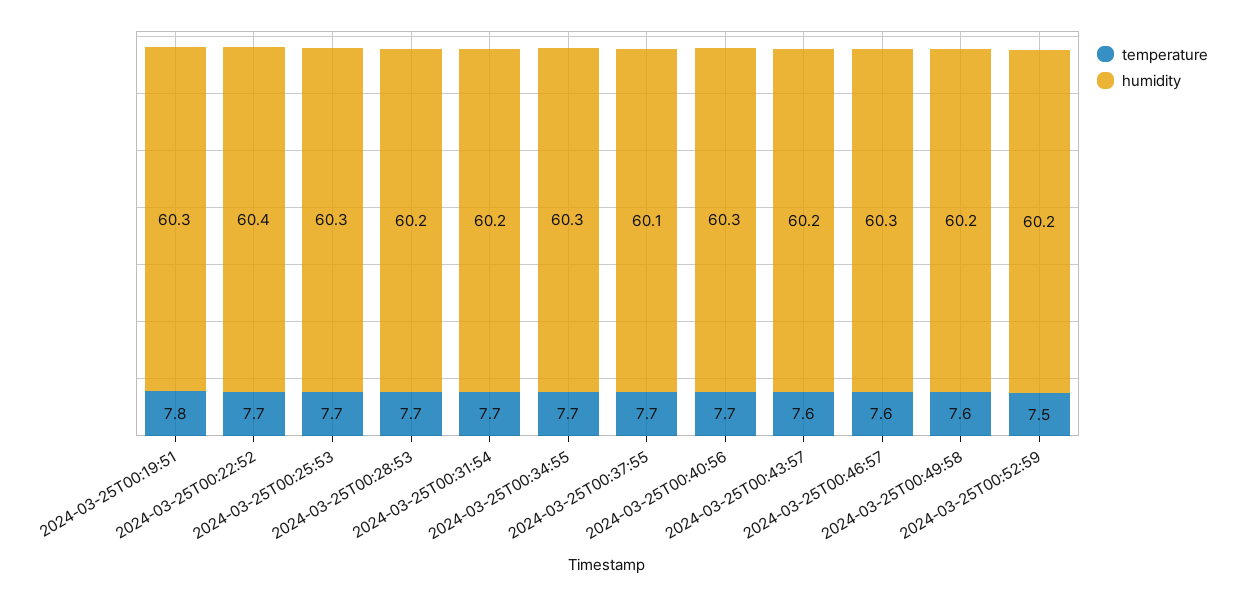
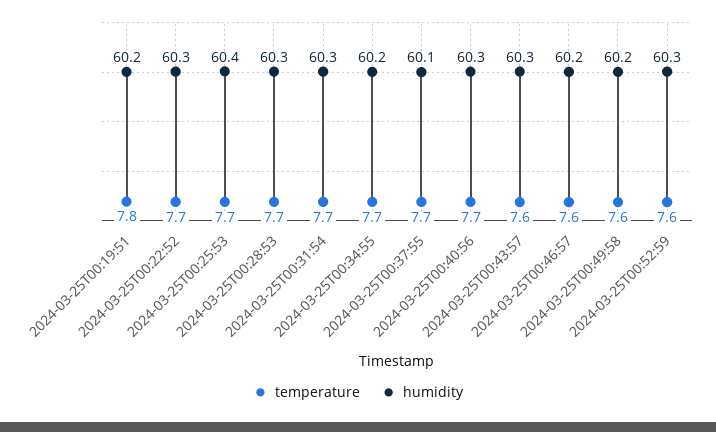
humidity, 2024-03-25T00:19:51: 60.3 -> 60.2
humidity, 2024-03-25T00:22:52: 60.4 -> 60.3
humidity, 2024-03-25T00:25:53: 60.3 -> 60.4
humidity, 2024-03-25T00:28:53: 60.2 -> 60.3
humidity, 2024-03-25T00:31:54: 60.2 -> 60.3
humidity, 2024-03-25T00:34:55: 60.3 -> 60.2
humidity, 2024-03-25T00:43:57: 60.2 -> 60.3
humidity, 2024-03-25T00:46:57: 60.3 -> 60.2
temperature, 2024-03-25T00:52:59: 7.5 -> 7.6
humidity, 2024-03-25T00:52:59: 60.2 -> 60.3

